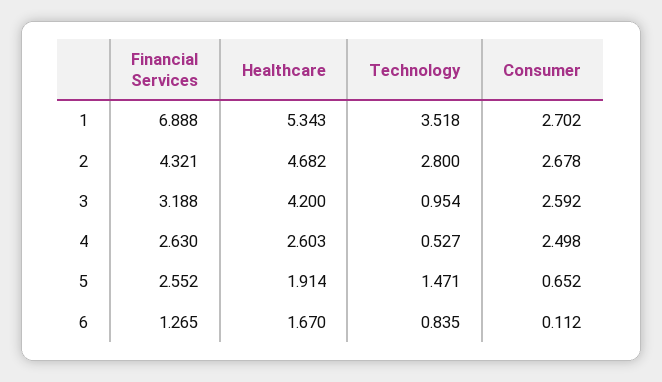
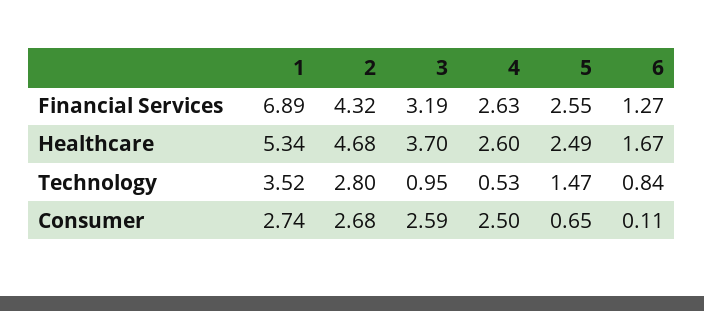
Consumer, 1: 2.702 -> 2.74
Healthcare, 3: 4.2 -> 3.7
Healthcare, 5: 1.914 -> 2.49

